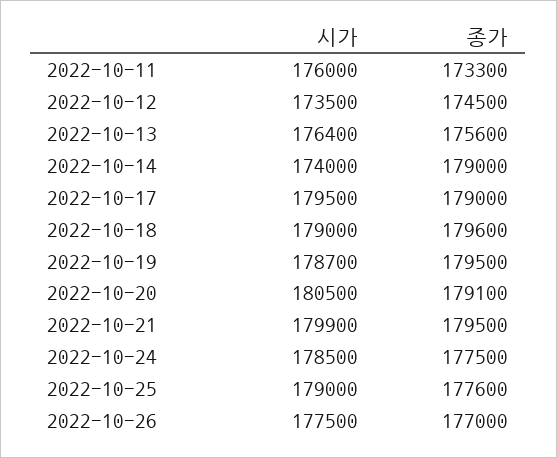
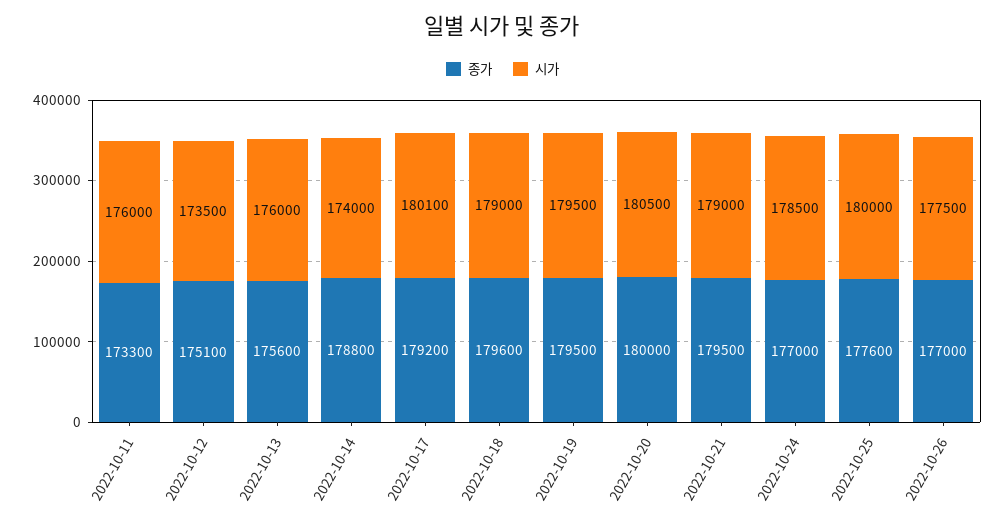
종가, 2022-10-12: 174500 -> 175100
시가, 2022-10-13: 176400 -> 176000
종가, 2022-10-14: 179000 -> 178800
시가, 2022-10-17: 179500 -> 180100
종가, 2022-10-17: 179000 -> 179200
시가, 2022-10-19: 178700 -> 179500
종가, 2022-10-20: 179100 -> 180000
시가, 2022-10-21: 179900 -> 179000
종가, 2022-10-24: 177500 -> 177000
시가, 2022-10-25: 179000 -> 180000

